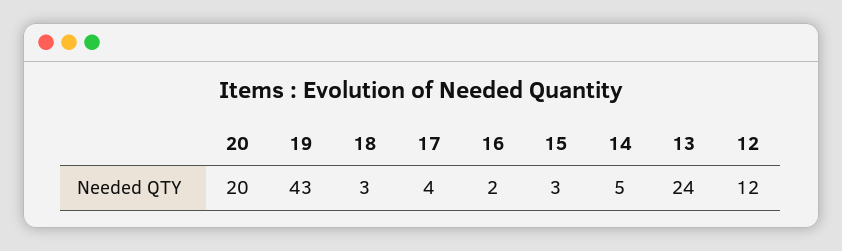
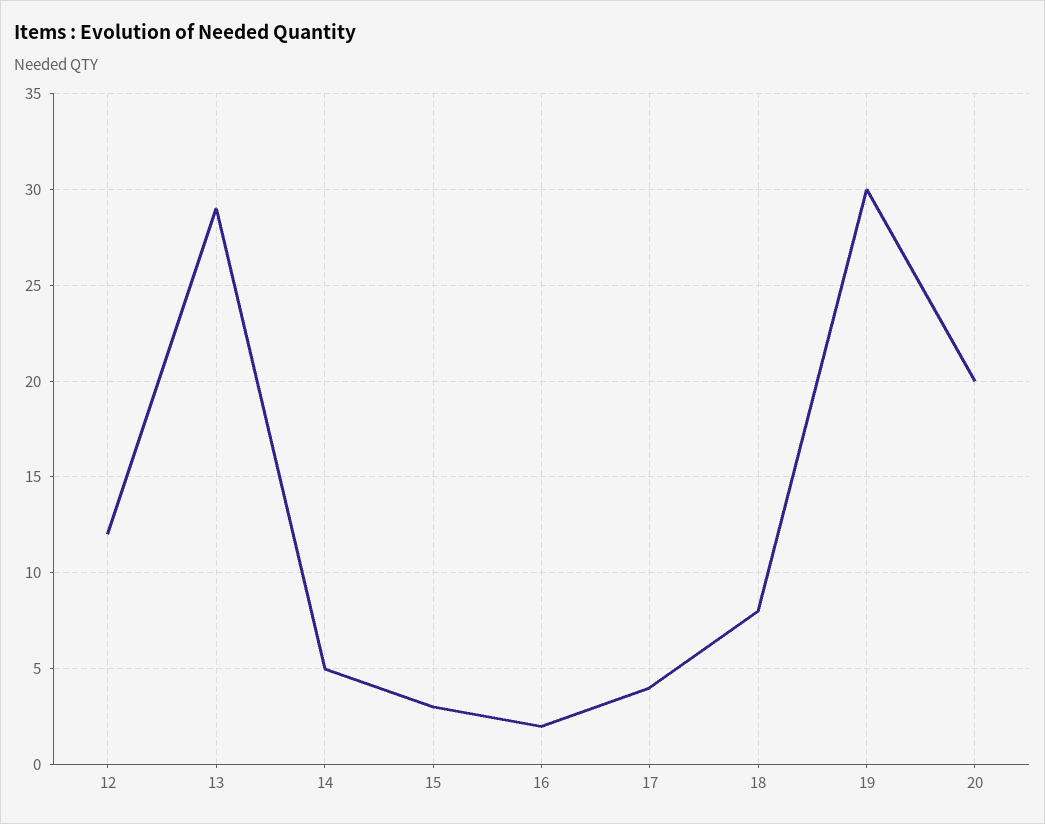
19: 43 -> 30
18: 3 -> 8
13: 24 -> 29

